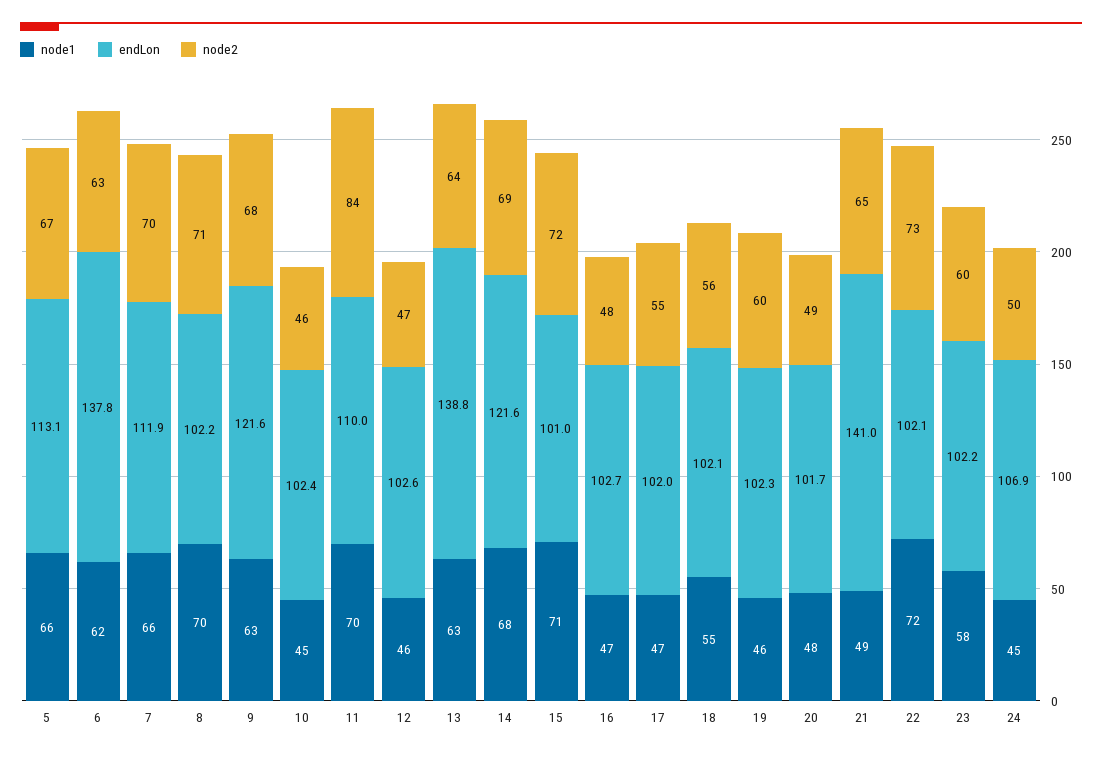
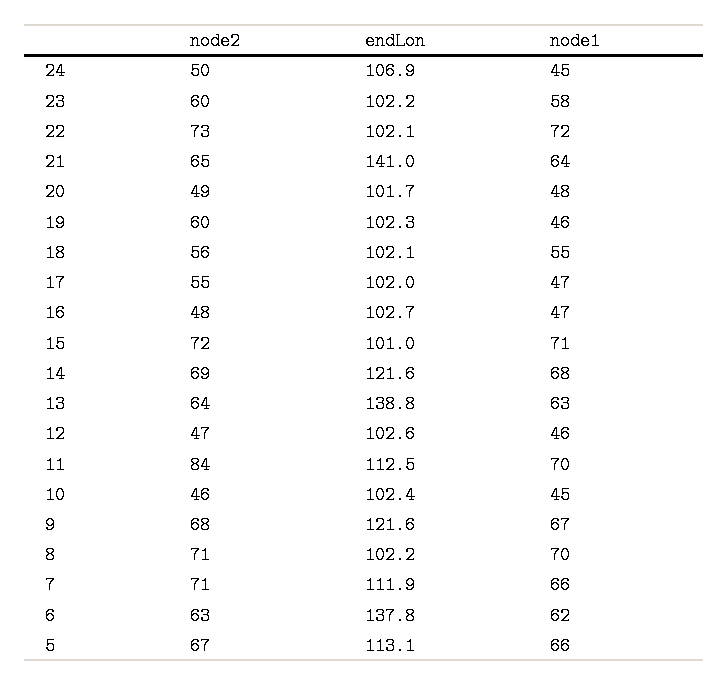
node2, 7: 70 -> 71
node1, 9: 63 -> 67
endLon, 11: 110 -> 112.5
node1, 21: 49 -> 64

